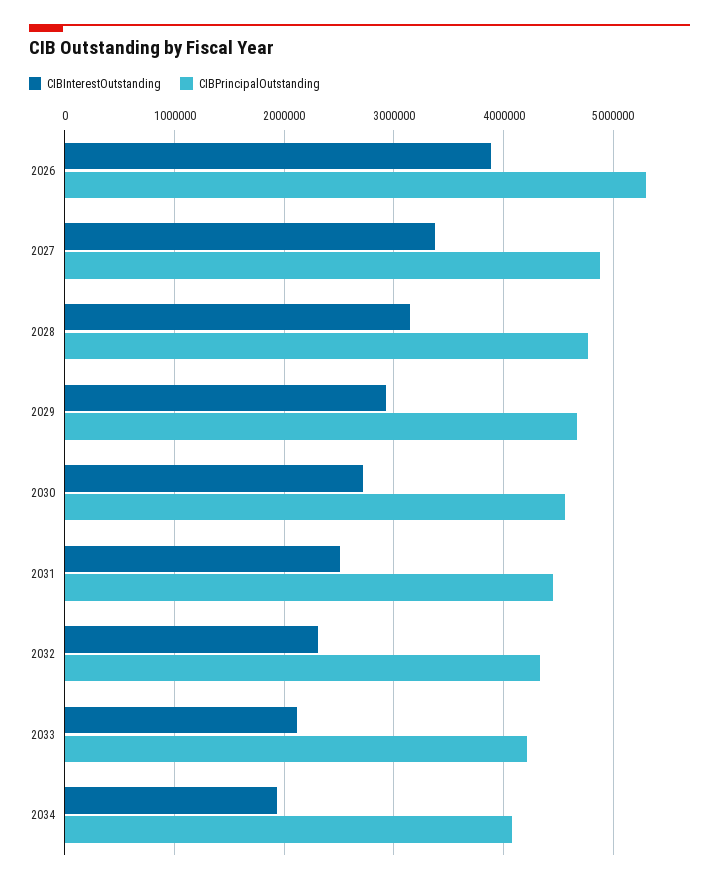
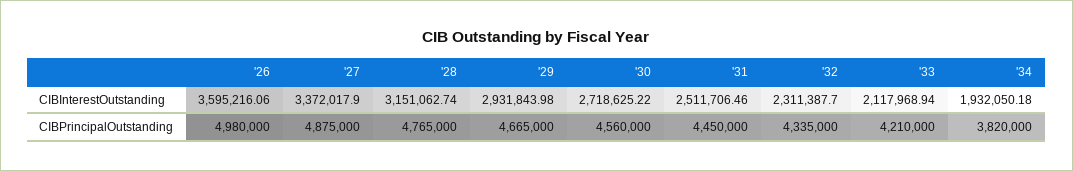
CIBInterestOutstanding, 2026: 3900000 -> 3595216.06
CIBPrincipalOutstanding, 2026: 5300000 -> 4980000
CIBPrincipalOutstanding, 2034: 4100000 -> 3820000

